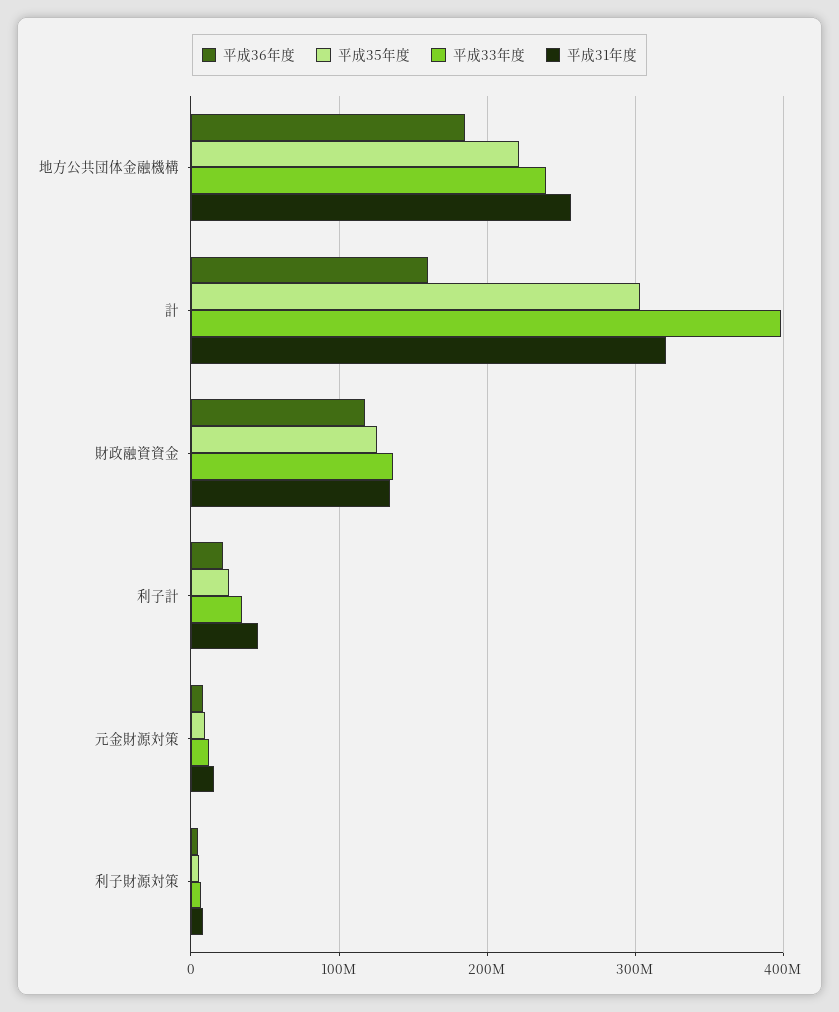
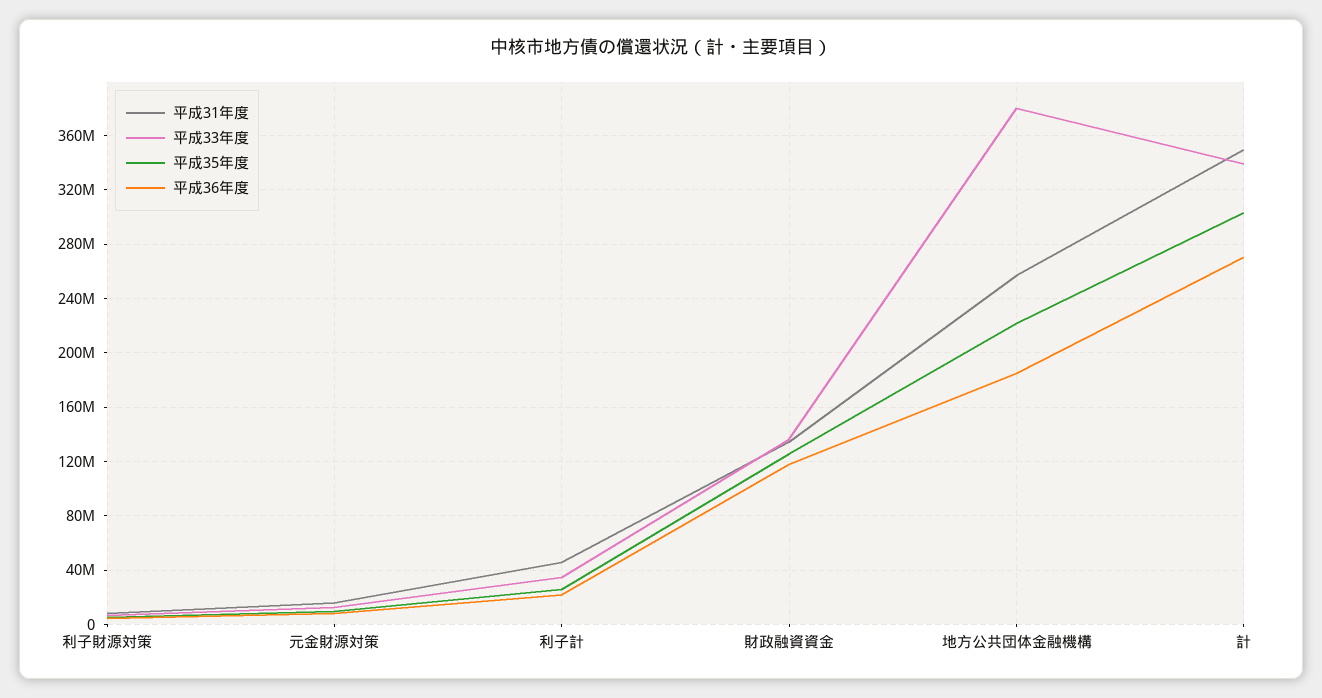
平成33年度, 地方公共団体金融機構: 240000000 -> 380000000
平成36年度, 計: 160000000 -> 270000000
平成33年度, 計: 400000000 -> 340000000
平成31年度, 計: 320000000 -> 350000000

